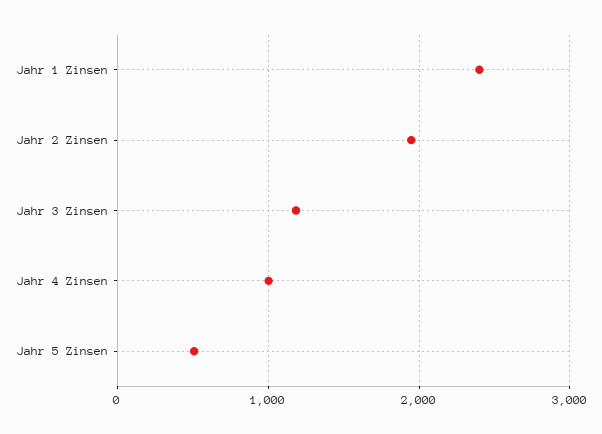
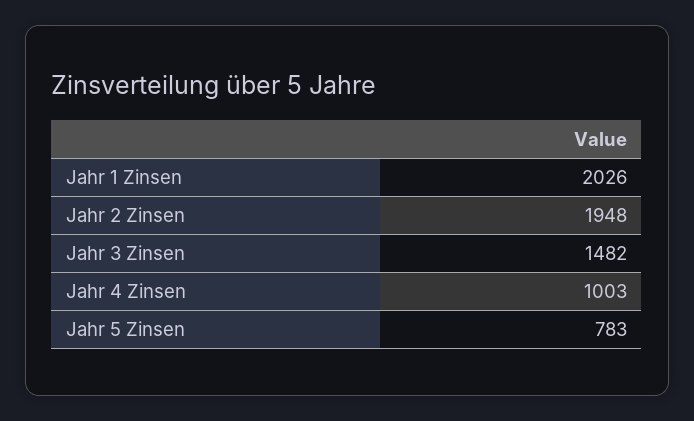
Jahr 1 Zinsen: 2400 -> 2026
Jahr 3 Zinsen: 1200 -> 1482
Jahr 5 Zinsen: 500 -> 783

